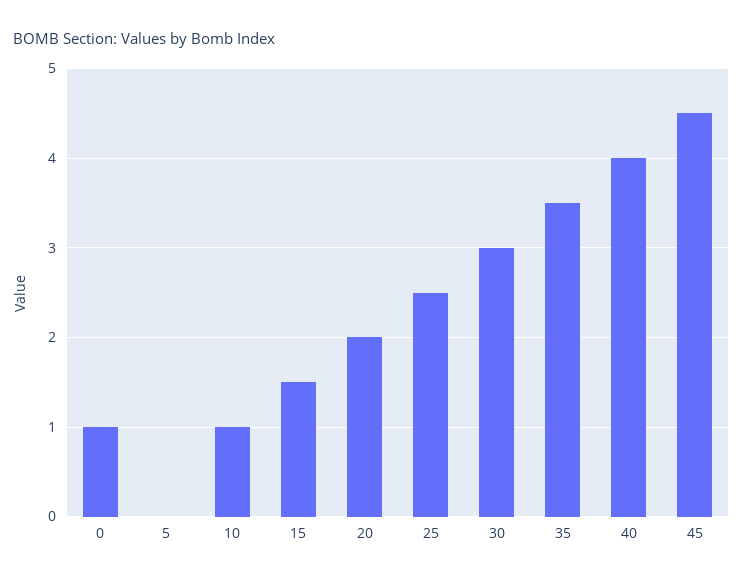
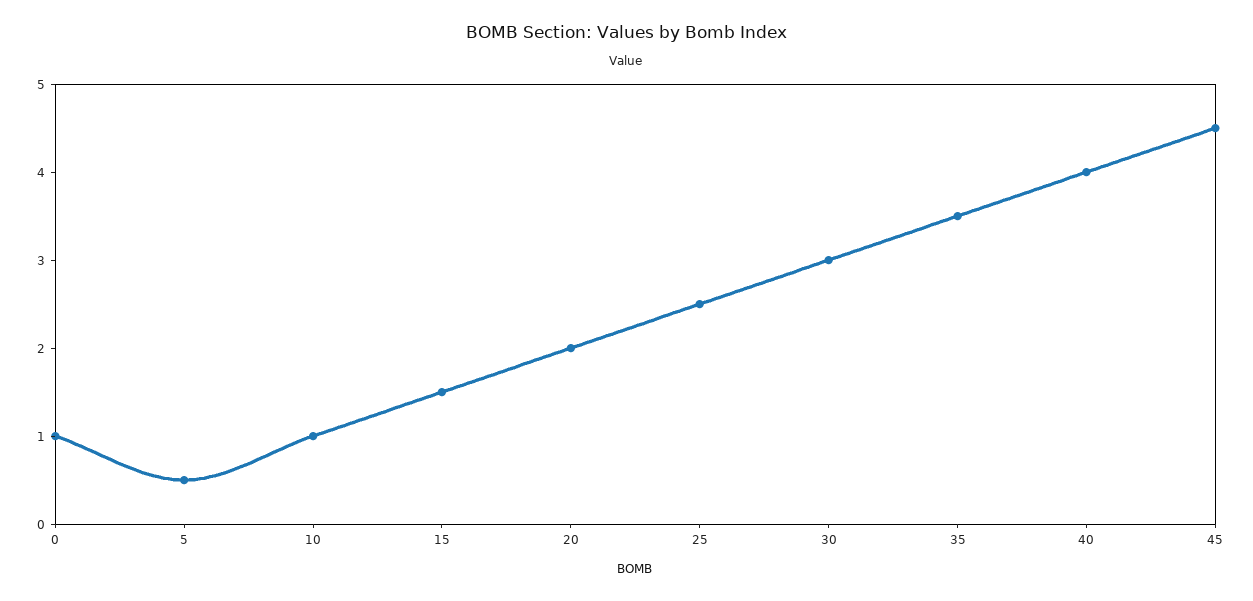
5: 0 -> 0.5

